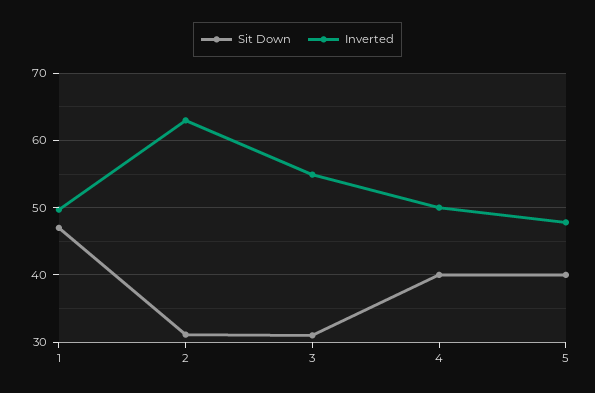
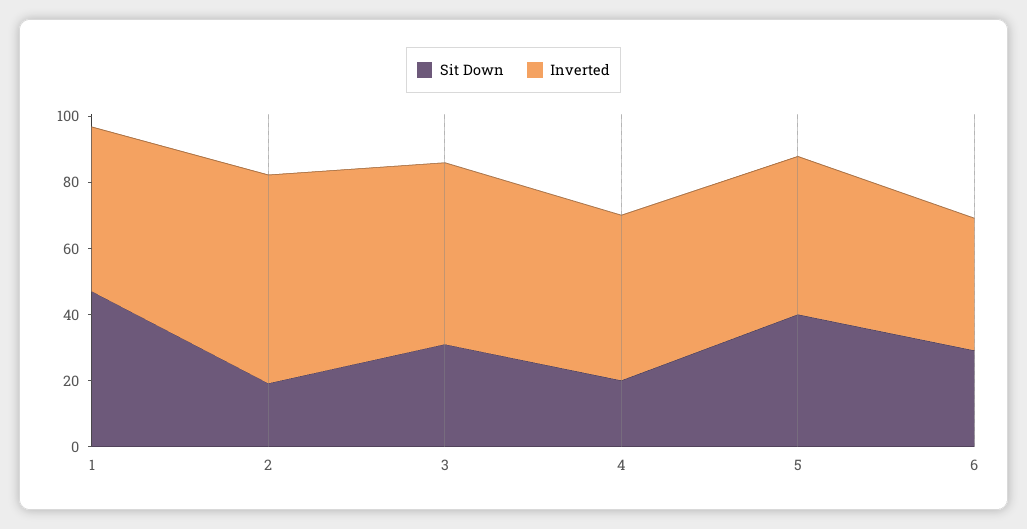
Sit Down, 2: 31 -> 20
Sit Down, 4: 40 -> 20
Sit Down, 6: none -> 30
Inverted, 6: none -> 40

